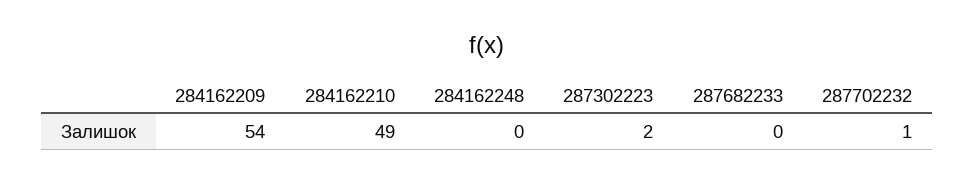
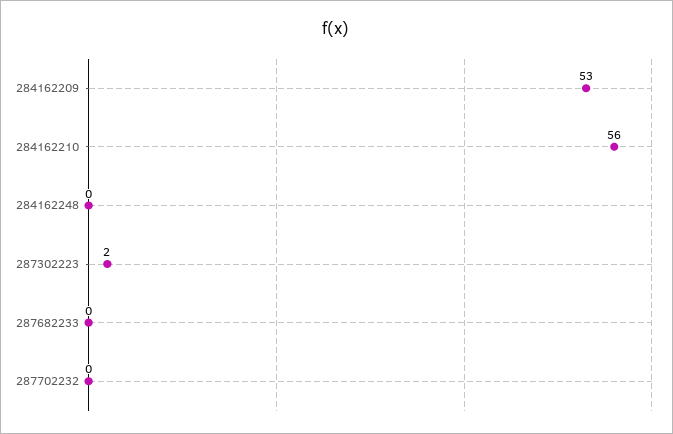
284162209: 54 -> 53
284162210: 49 -> 56
287702232: 1 -> 0

